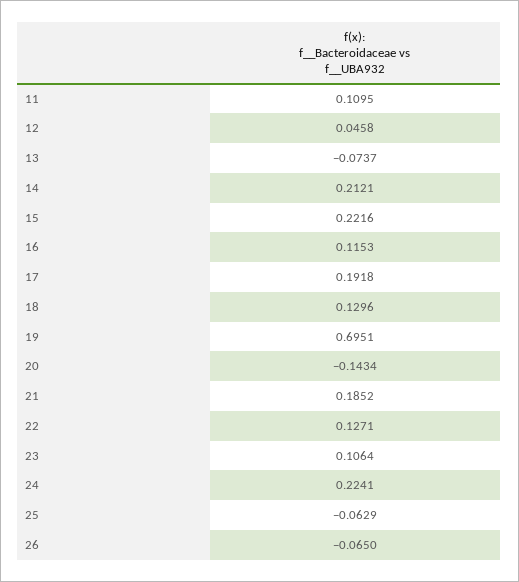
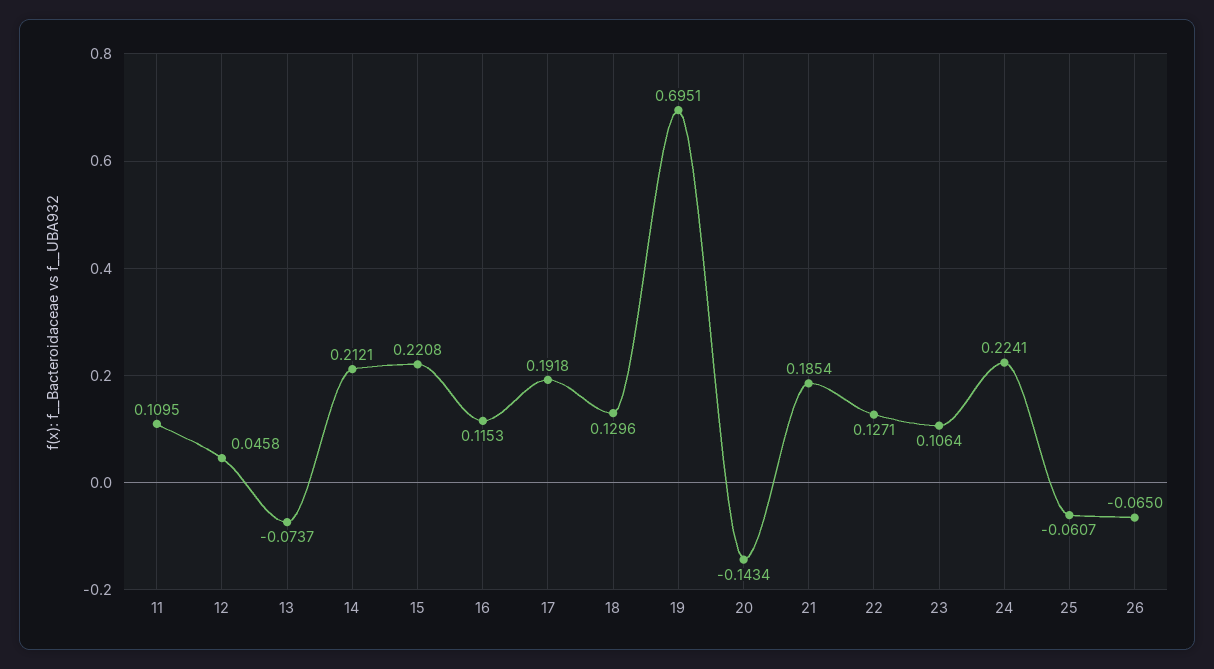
15: 0.2216 -> 0.2208
21: 0.1852 -> 0.1854
25: -0.0629 -> -0.0607

